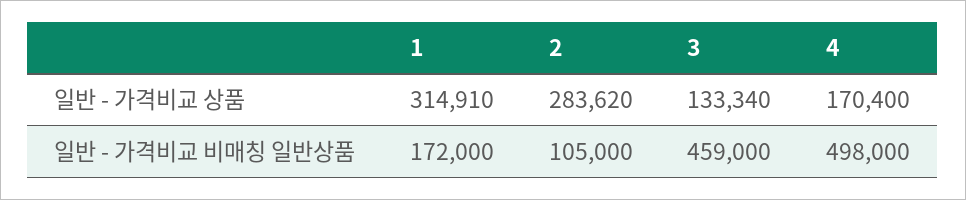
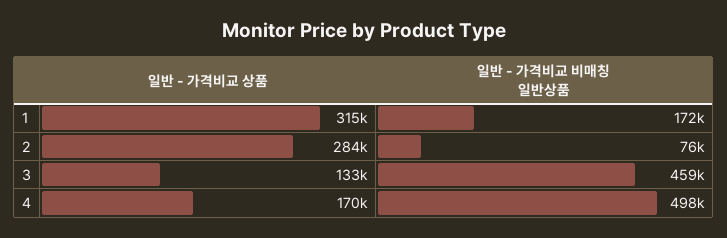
2, 일반 - 가격비교 비매칭 일반상품: 105000 -> 76000

